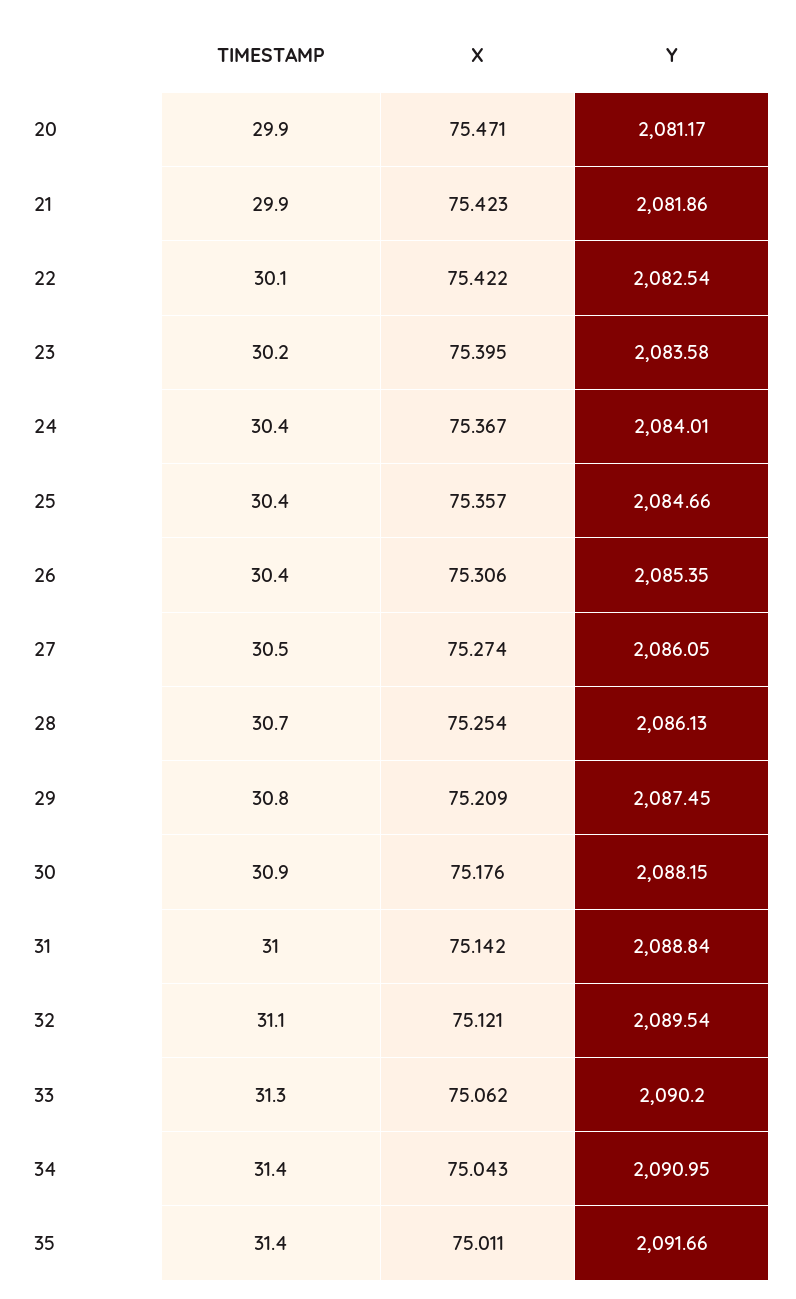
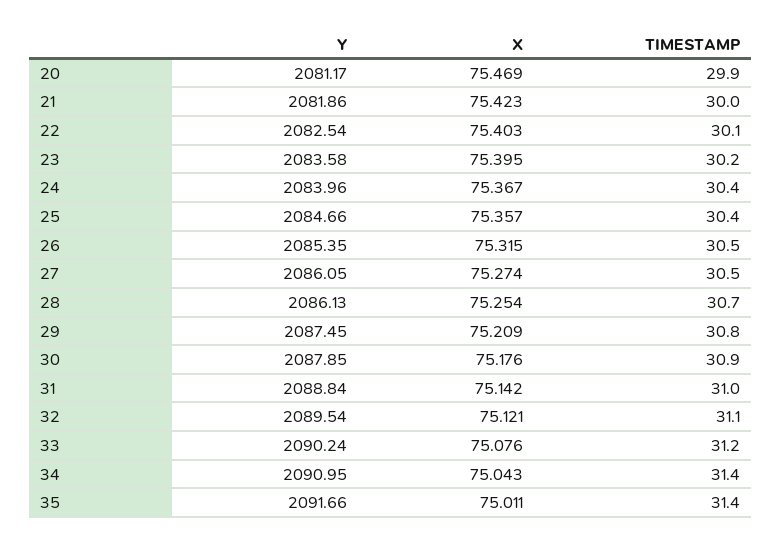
X, 20: 75.471 -> 75.469
TIMESTAMP, 21: 29.9 -> 30
X, 22: 75.422 -> 75.403
Y, 24: 2084.01 -> 2083.96
TIMESTAMP, 26: 30.4 -> 30.5
X, 26: 75.306 -> 75.315
Y, 30: 2088.15 -> 2087.85
TIMESTAMP, 33: 31.3 -> 31.2
X, 33: 75.062 -> 75.076
Y, 33: 2090.2 -> 2090.24

